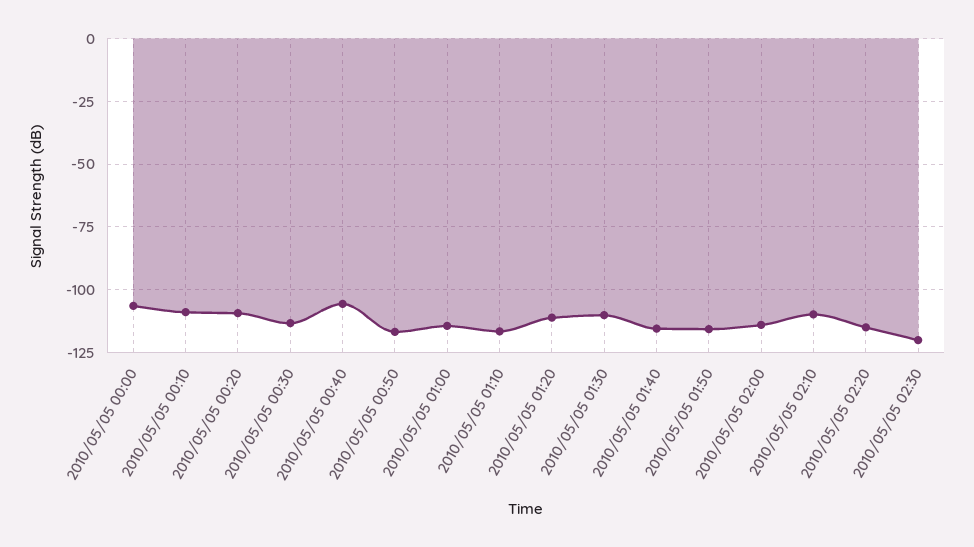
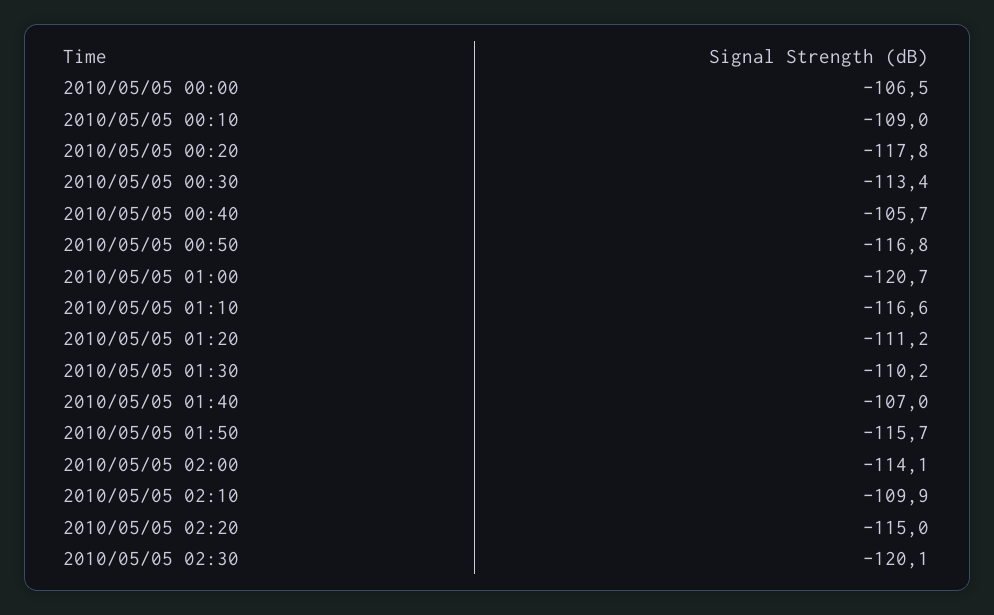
2010/05/05 00:20: -110 -> -117.8
2010/05/05 01:00: -115 -> -120.7
2010/05/05 01:40: -115 -> -107

